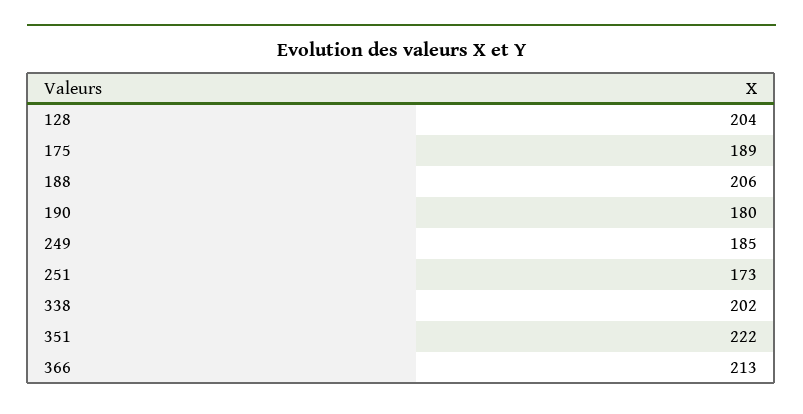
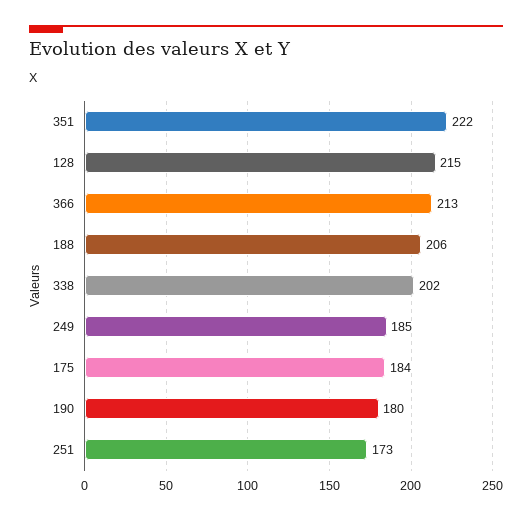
128: 204 -> 215
175: 189 -> 184

